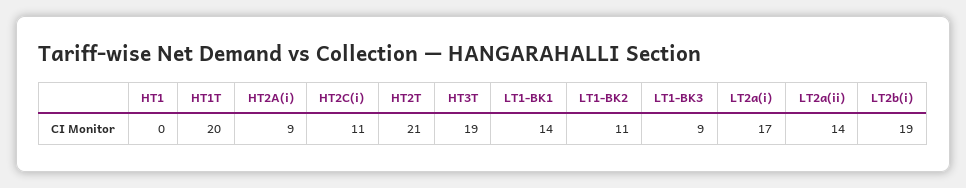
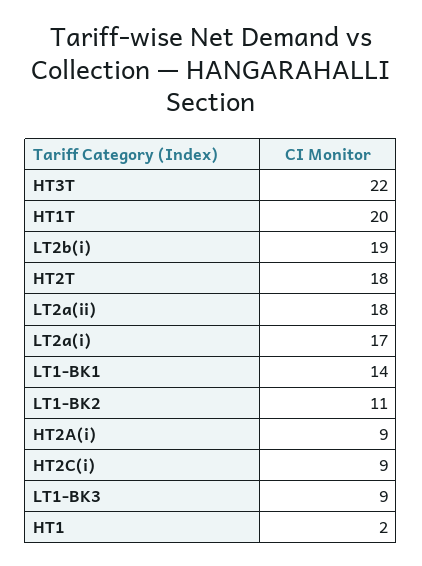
HT1: 0 -> 2
HT2C(i): 11 -> 9
HT2T: 21 -> 18
HT3T: 19 -> 22
LT2a(ii): 14 -> 18

